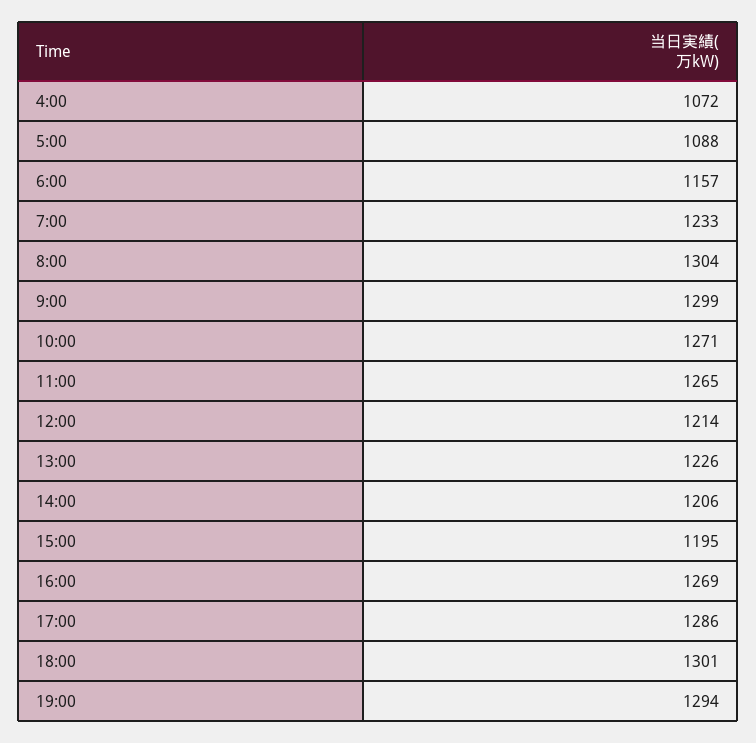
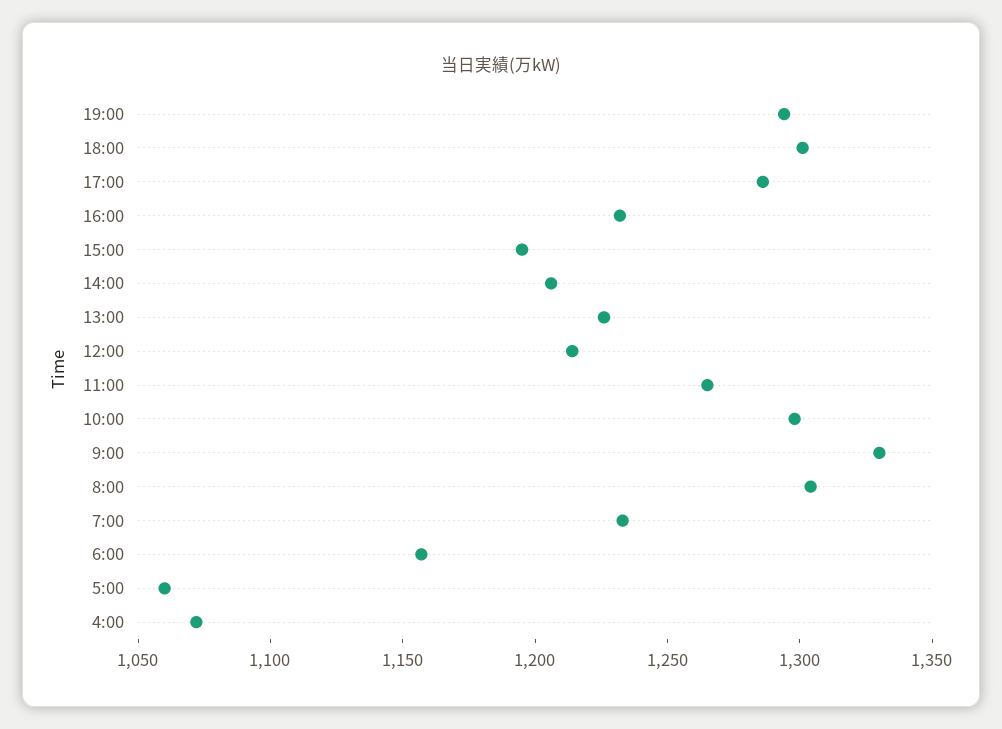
5:00: 1088 -> 1060
9:00: 1299 -> 1330
10:00: 1271 -> 1300
16:00: 1269 -> 1230

